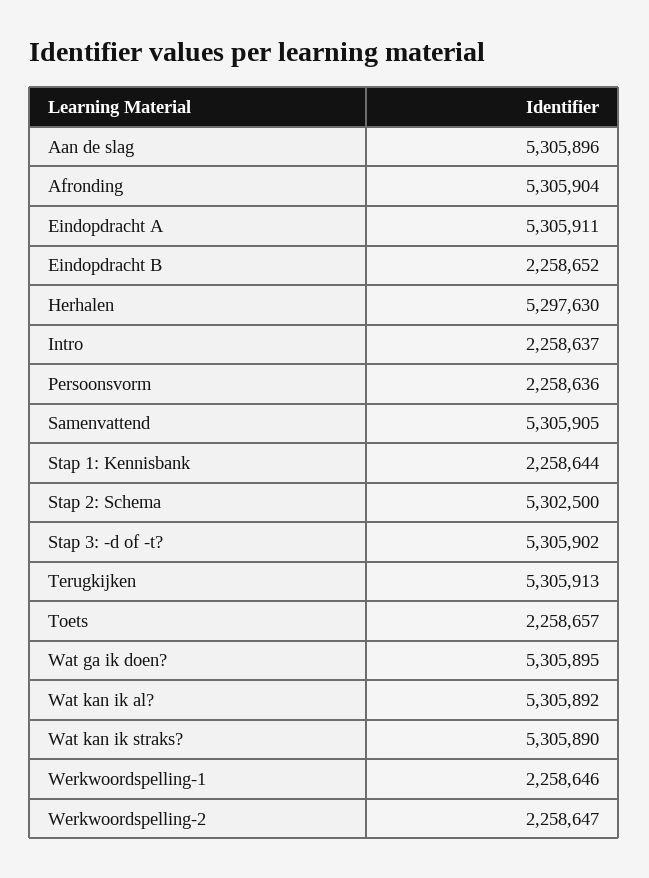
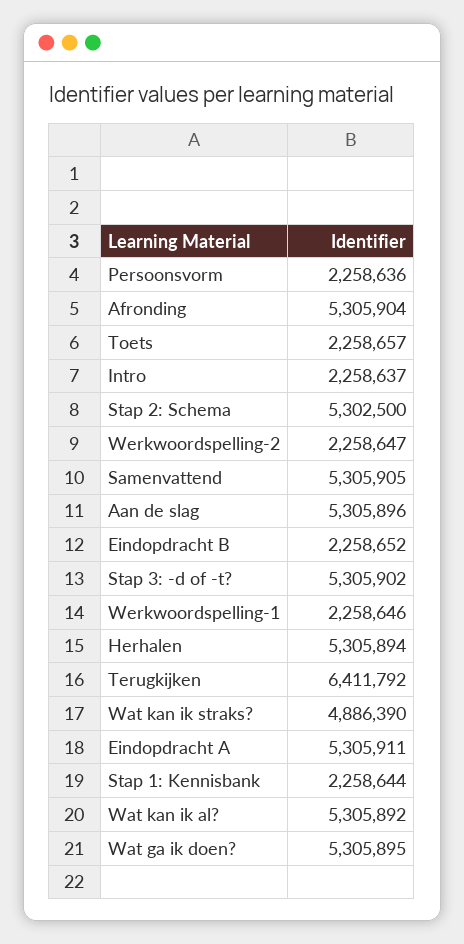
Herhalen: 5297630 -> 5305894
Terugkijken: 5305913 -> 6411792
Wat kan ik straks?: 5305890 -> 4886390

